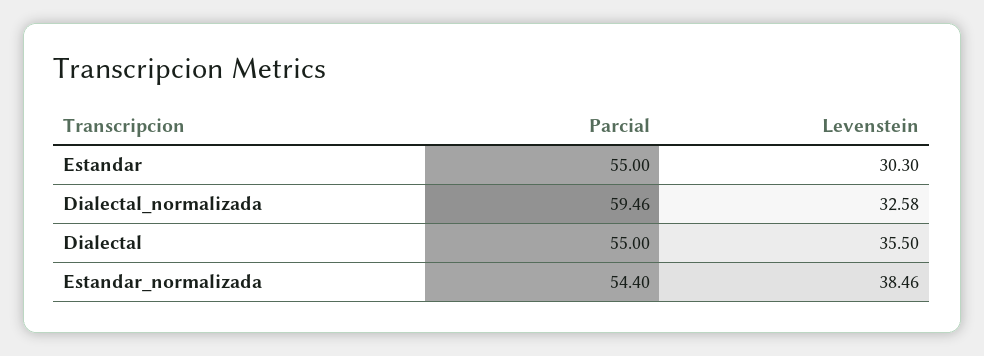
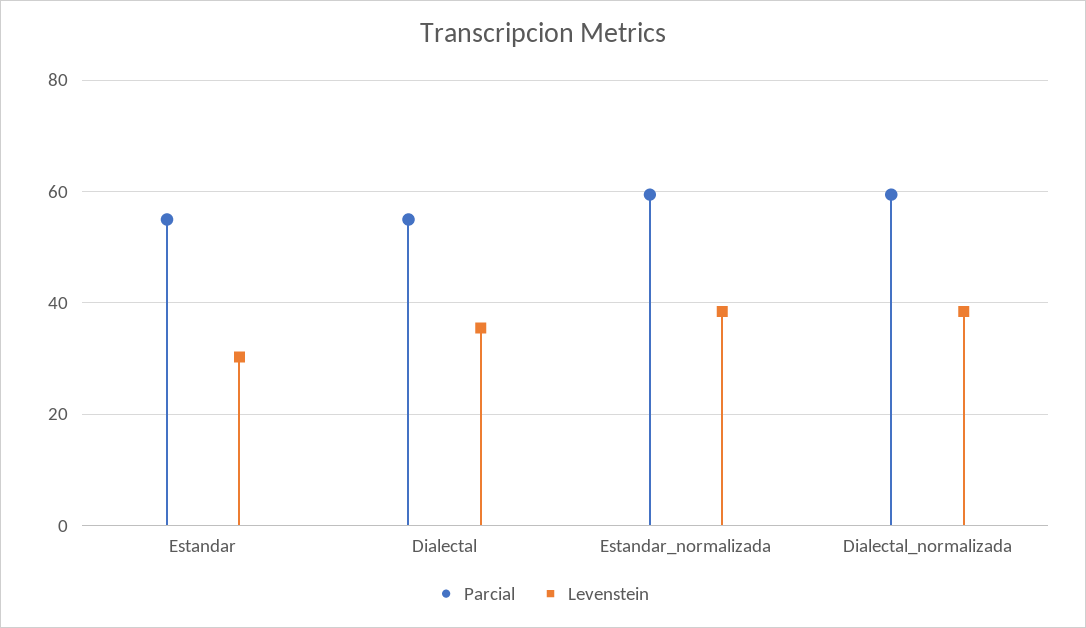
Levenstein, Dialectal_normalizada: 32.58 -> 38
Parcial, Estandar_normalizada: 54.4 -> 60

